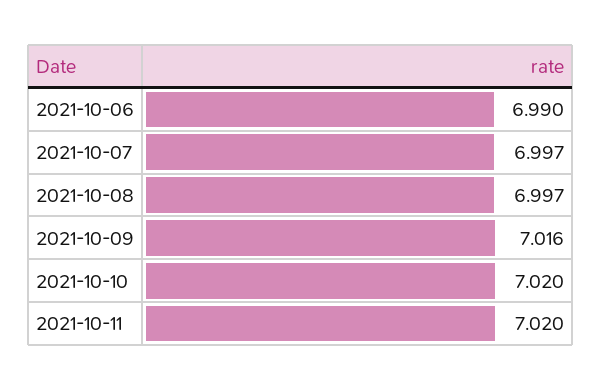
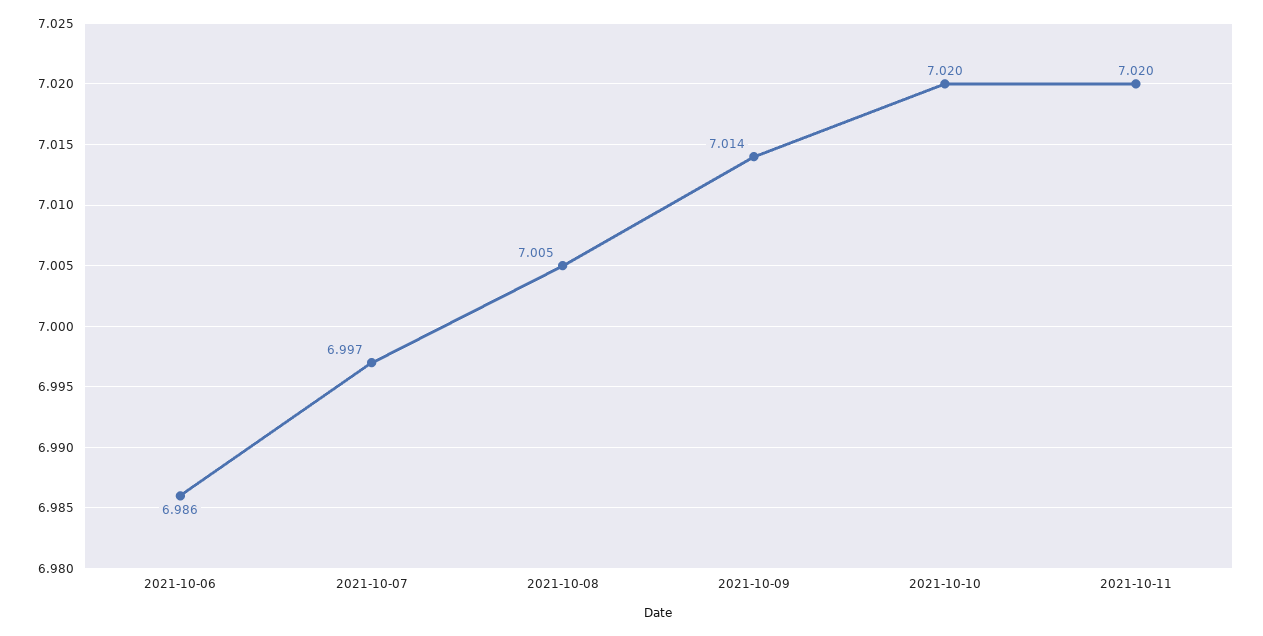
2021-10-06: 6.99 -> 6.986
2021-10-08: 6.997 -> 7.005
2021-10-09: 7.016 -> 7.014

